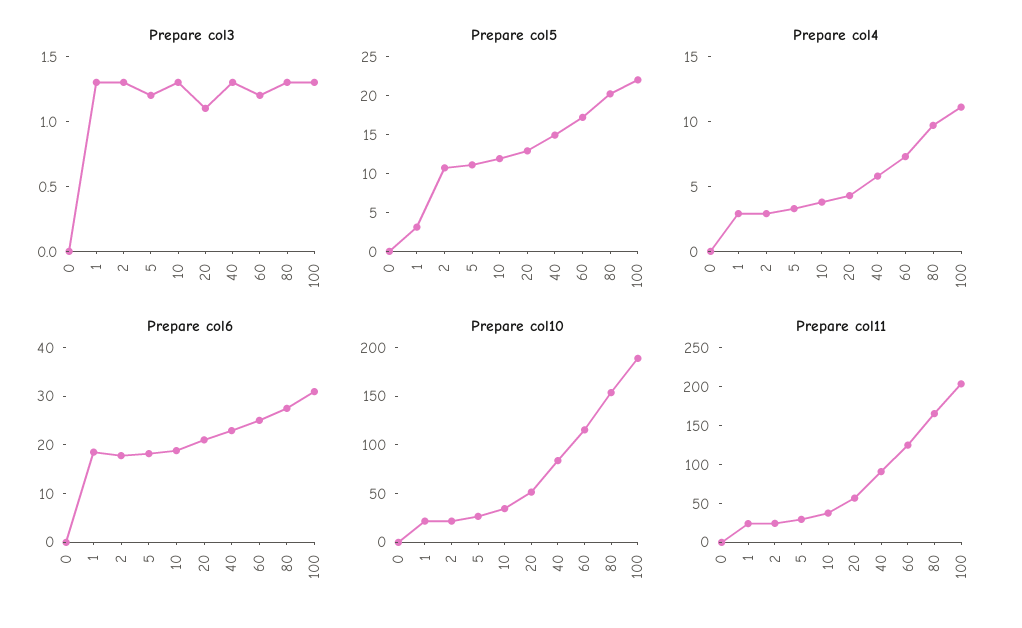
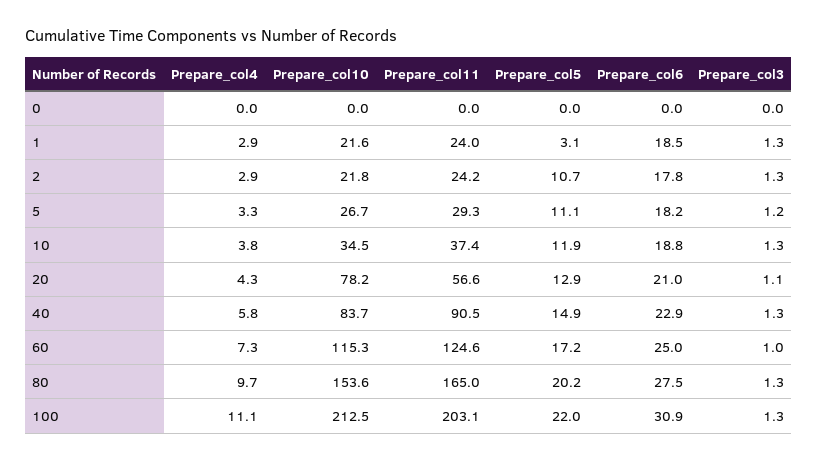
Prepare col3, 60: 1.2 -> 1
Prepare col10, 20: 50 -> 78.2
Prepare col10, 100: 190 -> 212.5

